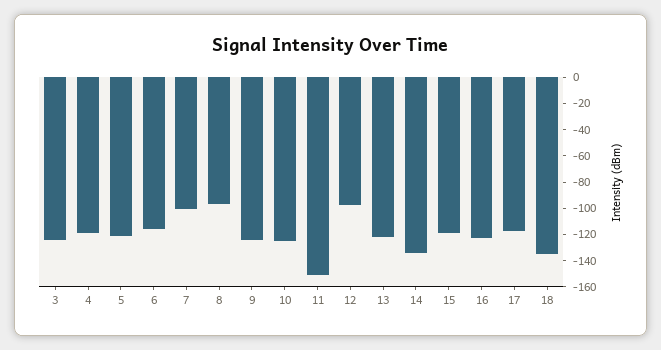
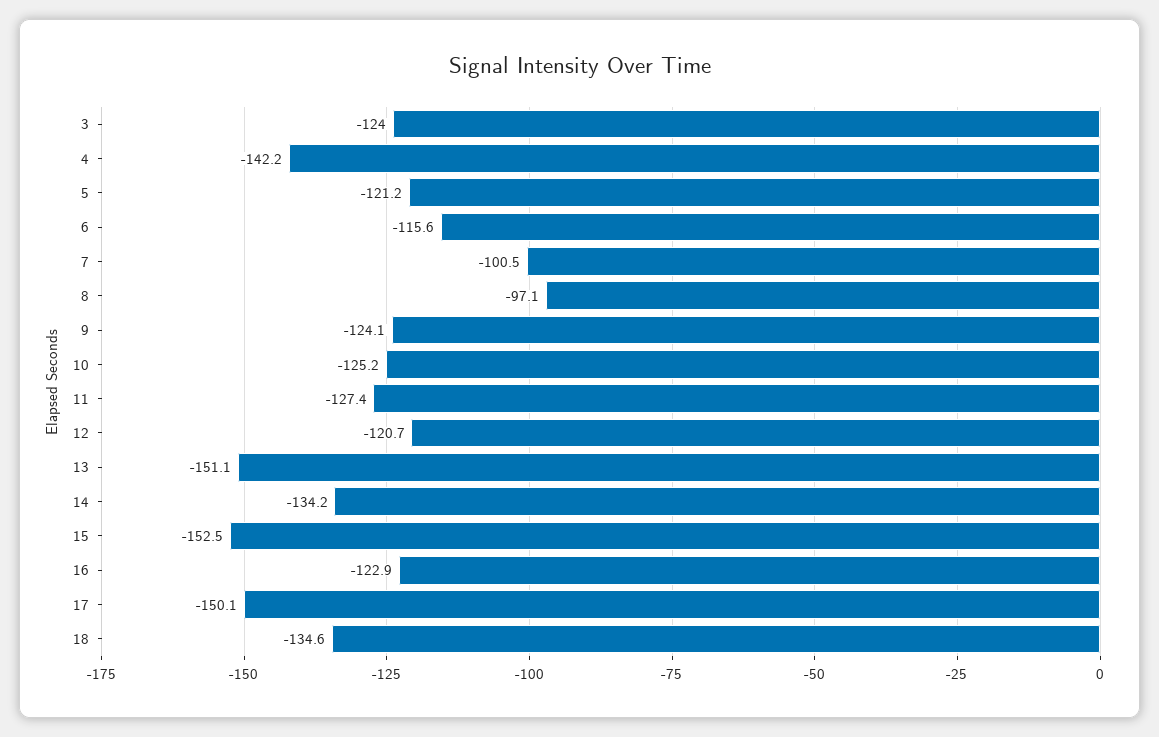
4: -120 -> -142.2
11: -150 -> -127.4
12: -100 -> -120.7
13: -120 -> -151.1
15: -120 -> -152.5
17: -120 -> -150.1

